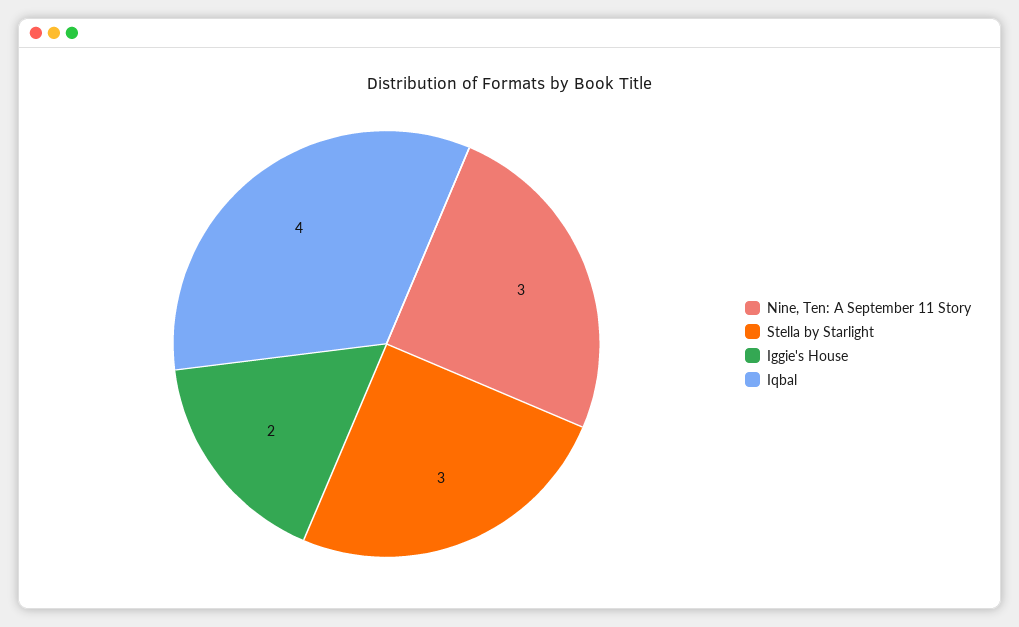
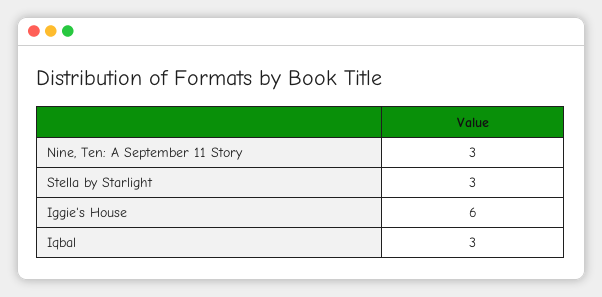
Iggie's House: 2 -> 6
Iqbal: 4 -> 3

